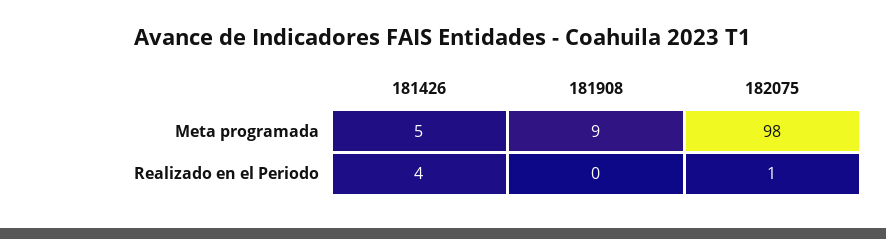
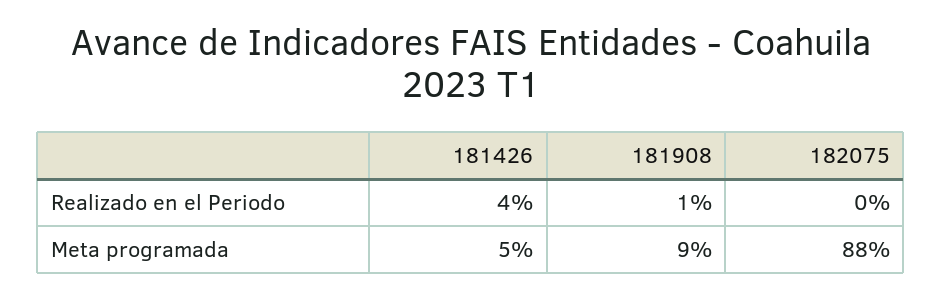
182075, Meta programada: 98 -> 88
181908, Realizado en el Periodo: 0 -> 1
182075, Realizado en el Periodo: 1 -> 0

